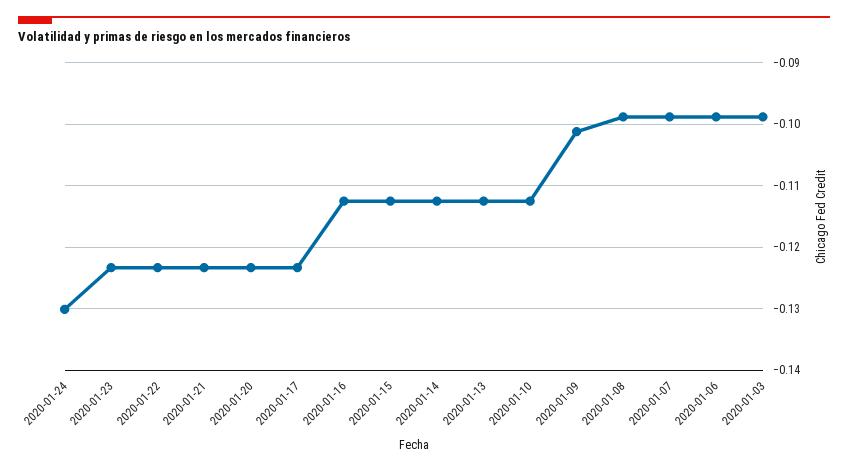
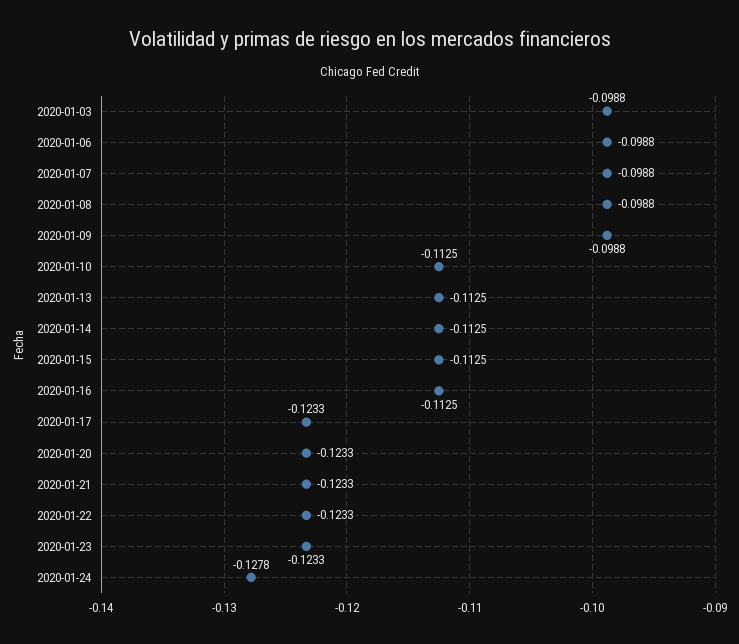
2020-01-24: -0.13 -> -0.1278
2020-01-09: -0.101 -> -0.0988

